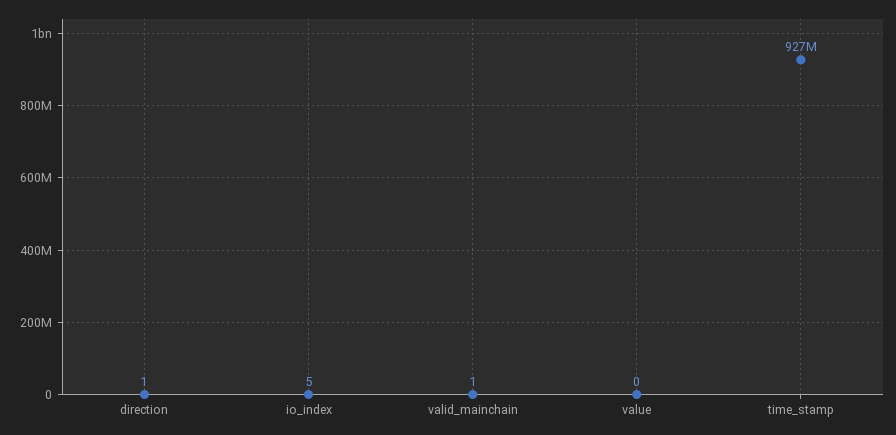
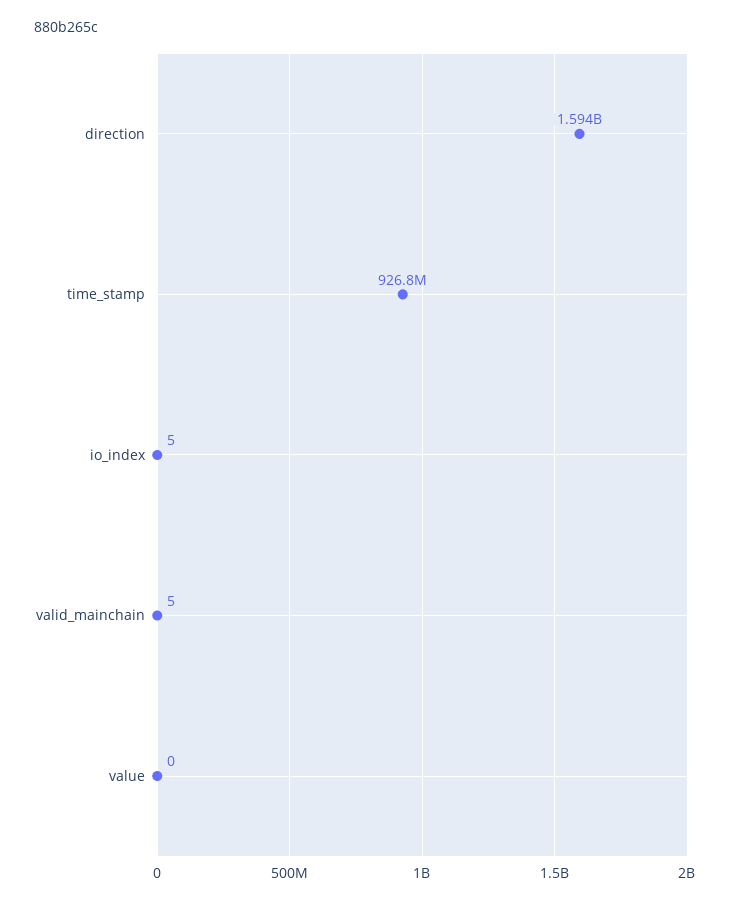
direction: 1 -> 1594000000
valid_mainchain: 1 -> 5

